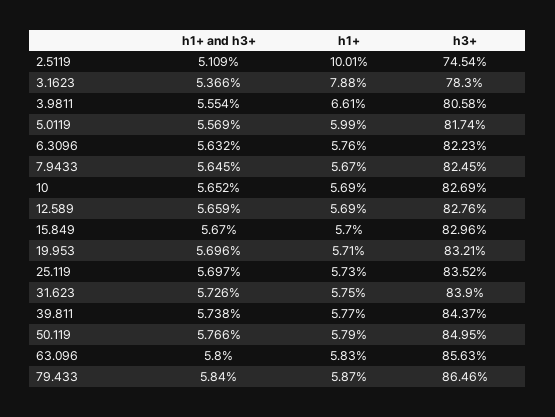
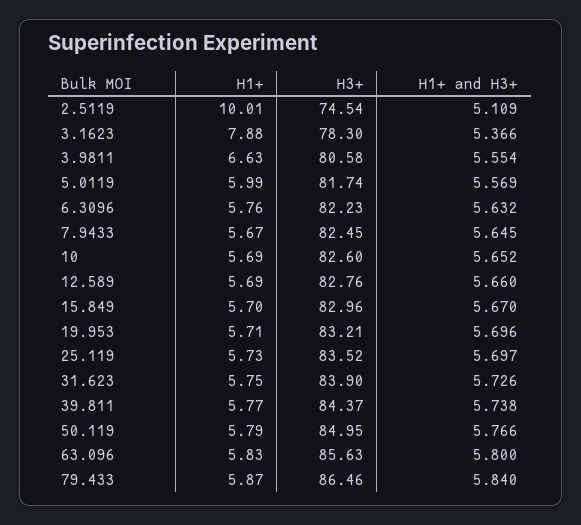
h1+, 3.9811: 6.61 -> 6.63
h3+, 10: 82.69 -> 82.6
h1+ and h3+, 12.589: 5.659 -> 5.66

